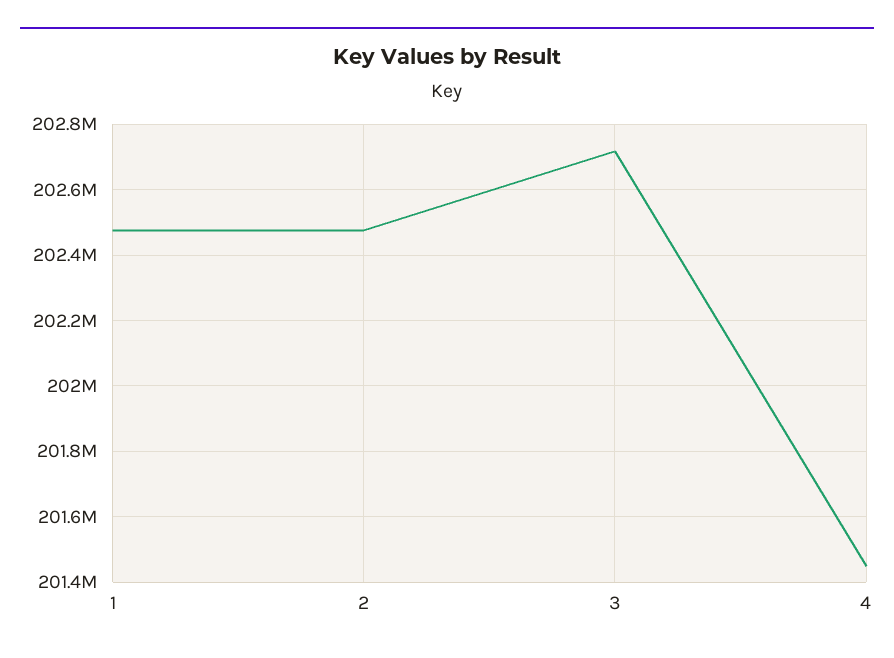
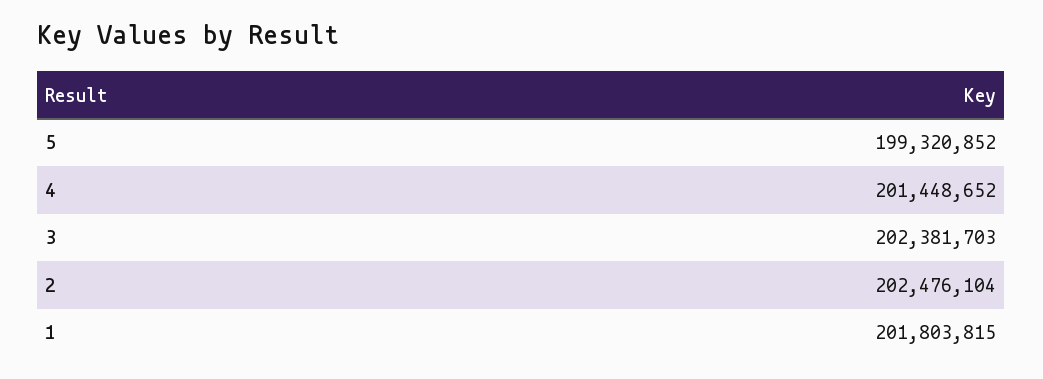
1: 202480000 -> 201803815
3: 202720000 -> 202381703
5: none -> 199320852

